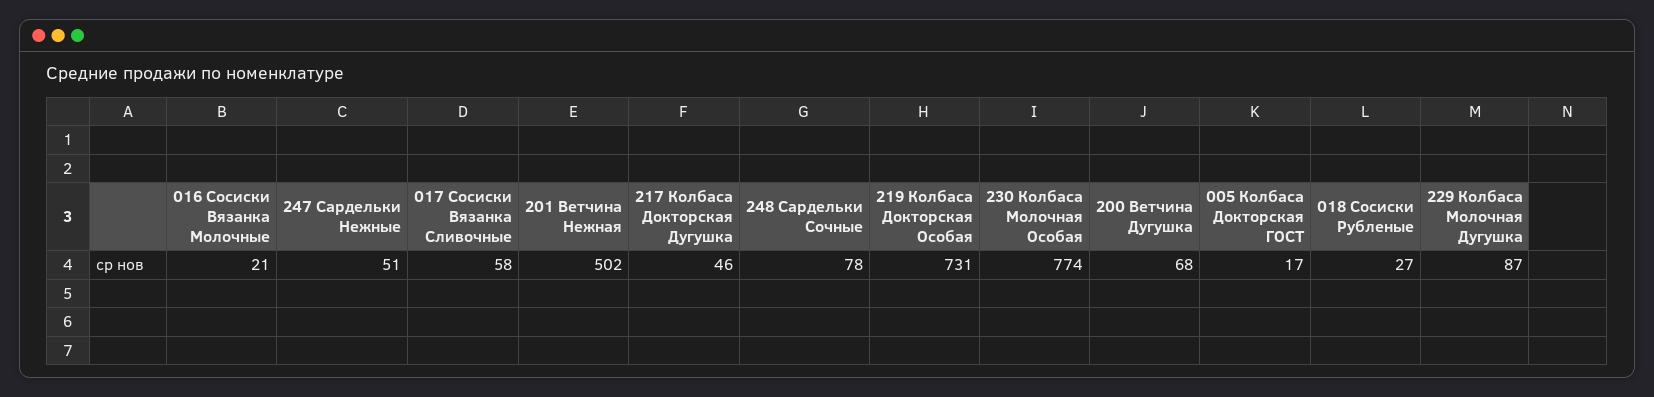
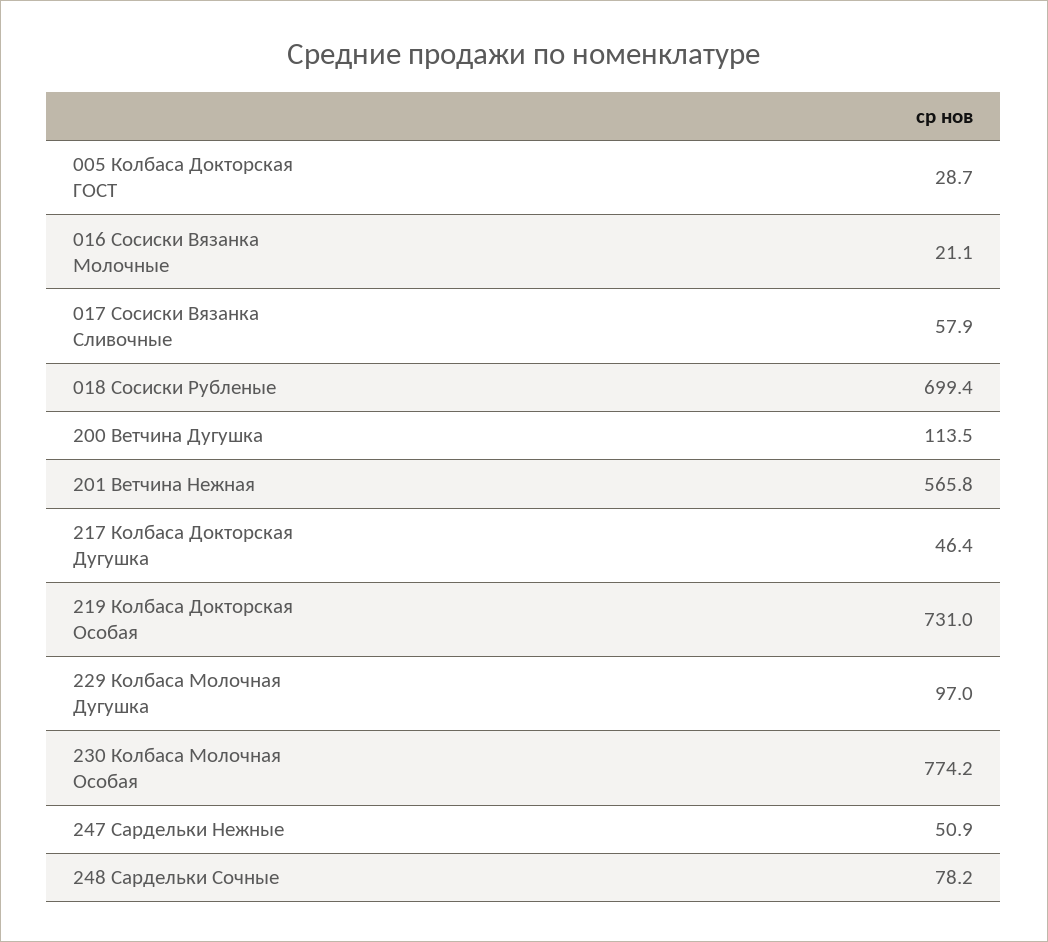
201 Ветчина Нежная: 502 -> 565.8
200 Ветчина Дугушка: 68 -> 113.5
005 Колбаса Докторская ГОСТ: 17 -> 28.7
018 Сосиски Рубленые: 27 -> 699.4
229 Колбаса Молочная Дугушка: 87 -> 97

